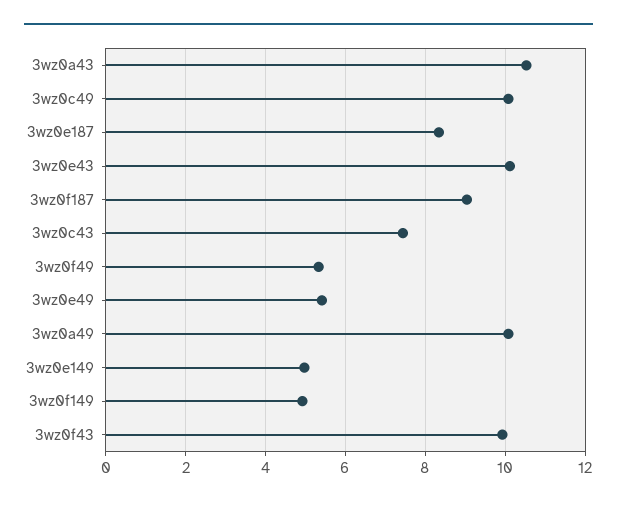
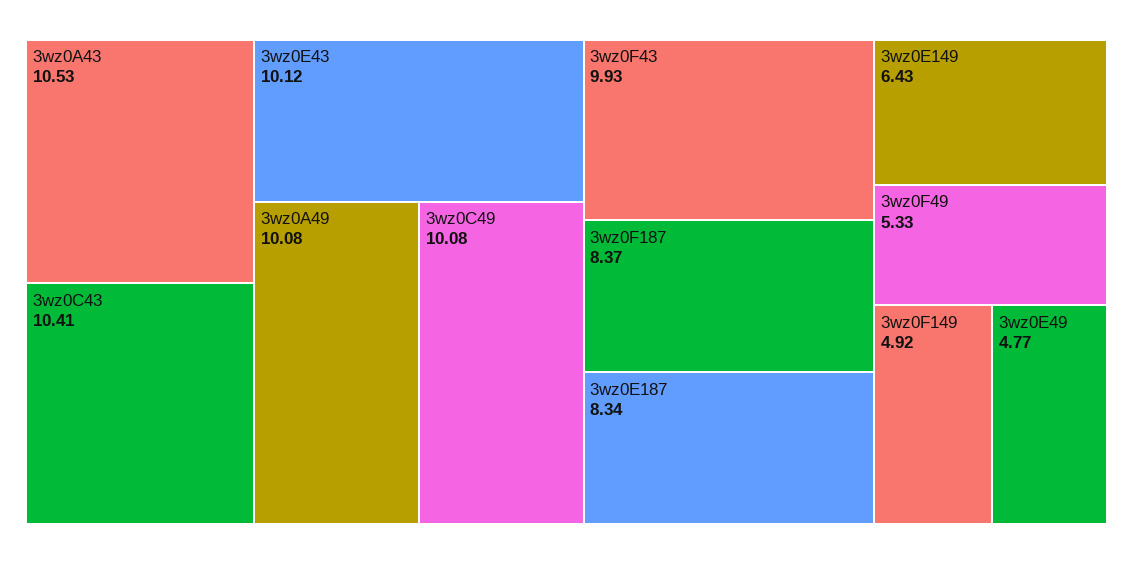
3wz0f187: 9 -> 8.37
3wz0c43: 7.4 -> 10.41
3wz0e49: 5.4 -> 4.77
3wz0e149: 5 -> 6.43

